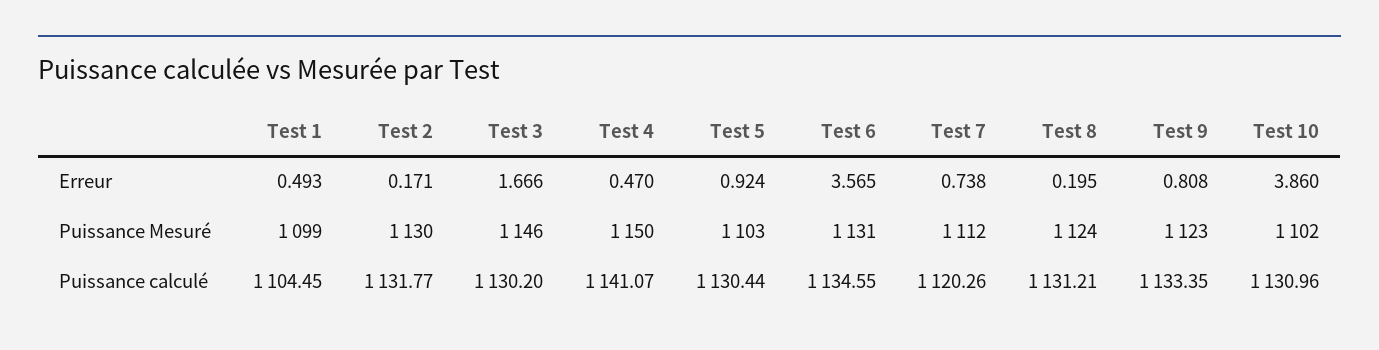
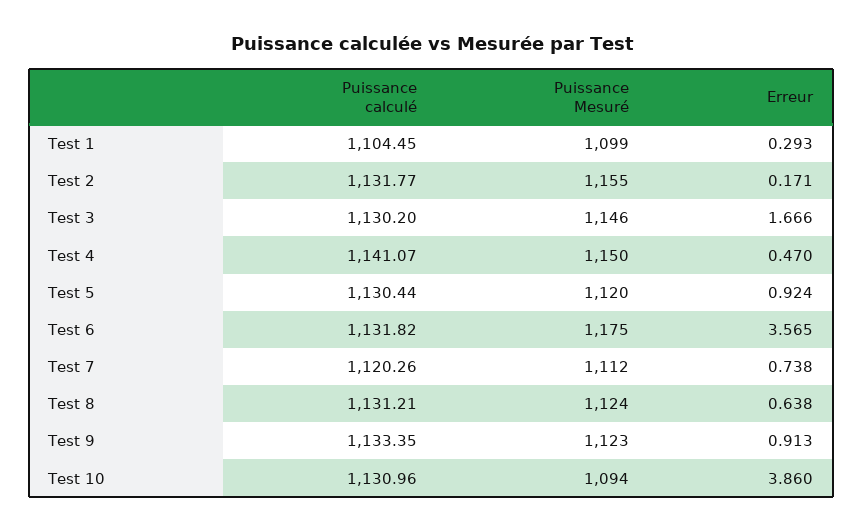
Test 1, Erreur: 0.493 -> 0.293
Test 8, Erreur: 0.195 -> 0.638
Test 9, Erreur: 0.808 -> 0.913
Test 2, Puissance Mesuré: 1130 -> 1155
Test 5, Puissance Mesuré: 1103 -> 1120
Test 6, Puissance Mesuré: 1131 -> 1175
Test 10, Puissance Mesuré: 1102 -> 1094
Test 6, Puissance calculé: 1134.55 -> 1131.82

